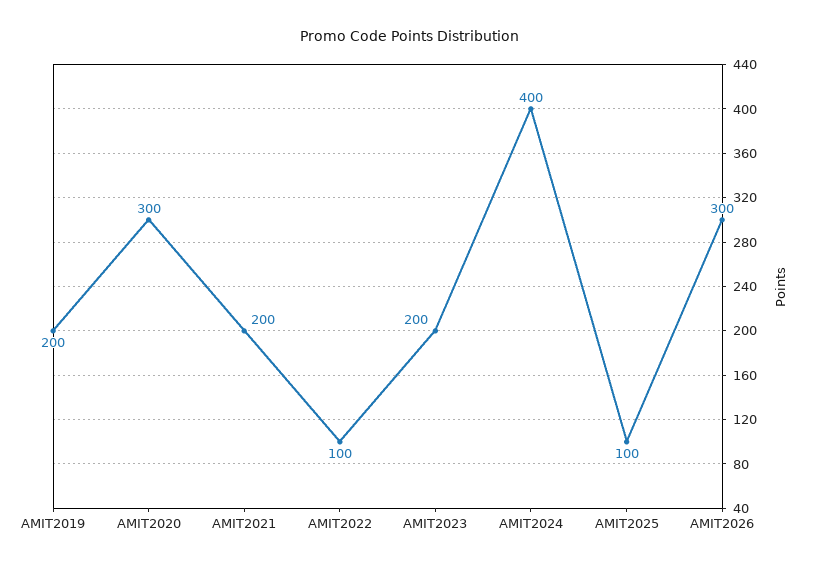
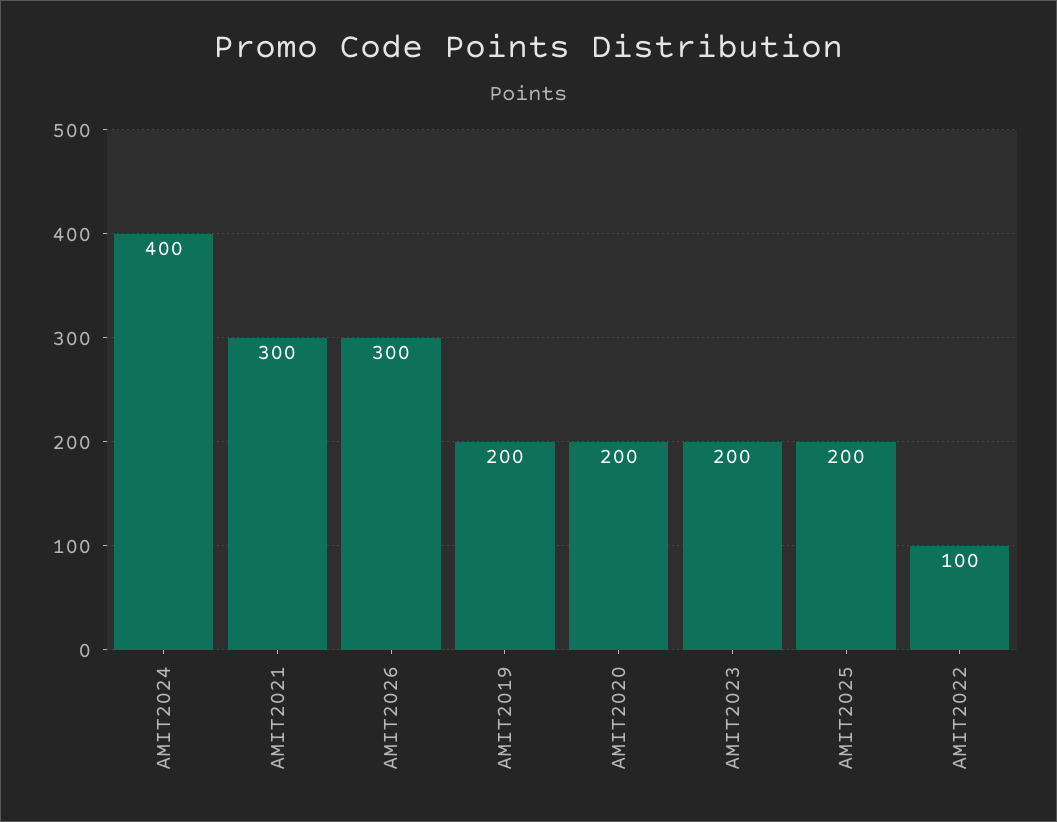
AMIT2020: 300 -> 200
AMIT2021: 200 -> 300
AMIT2025: 100 -> 200

